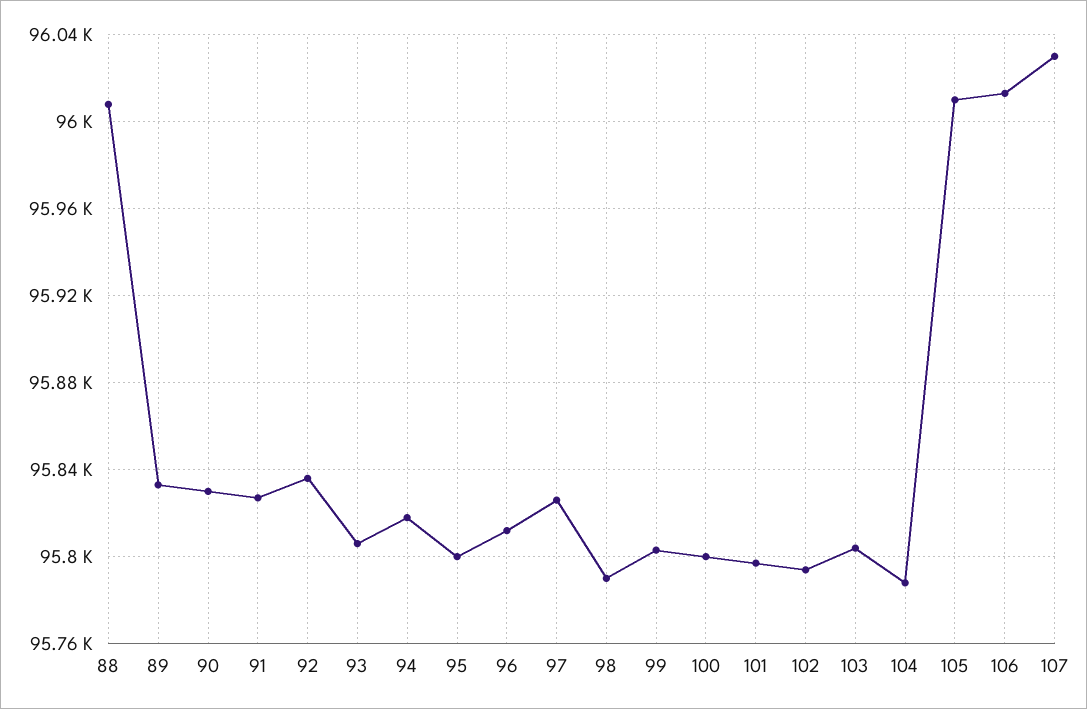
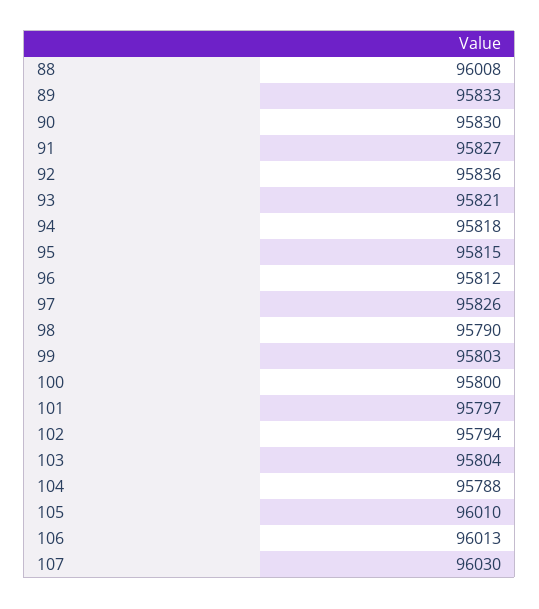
93: 95805 -> 95821
95: 95800 -> 95815

